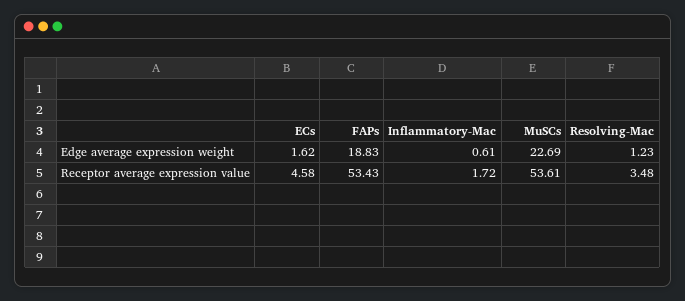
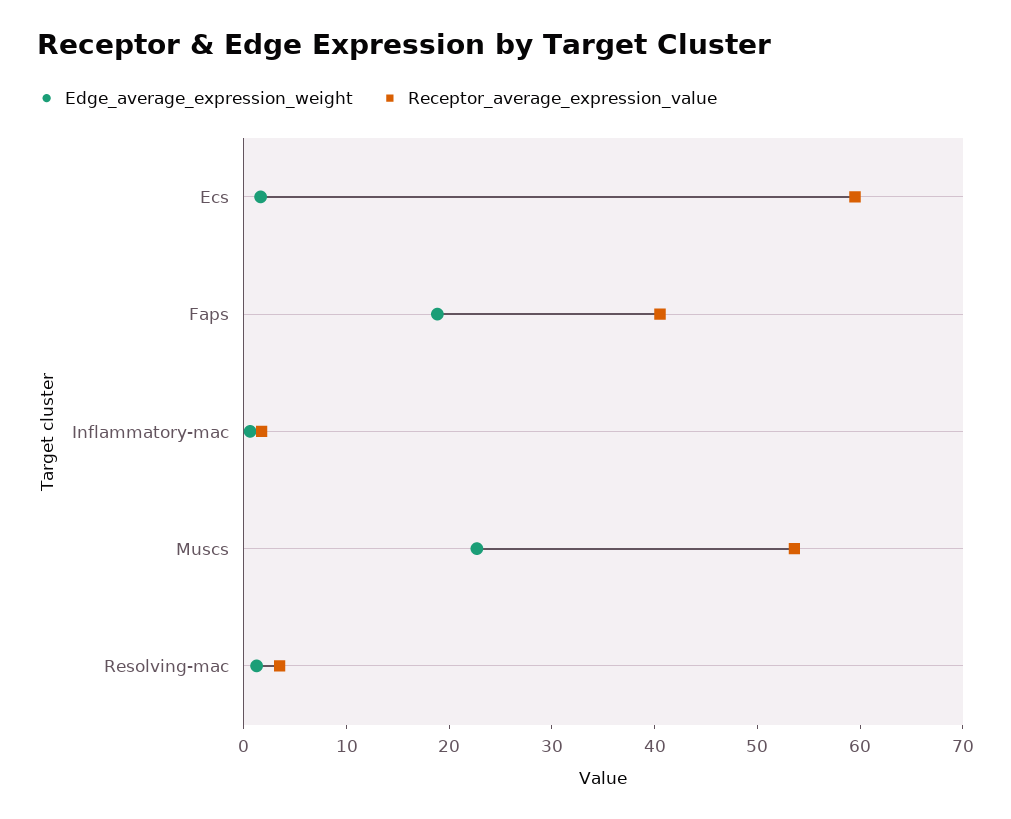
Receptor average expression value, ECs: 4.58 -> 60
Receptor average expression value, FAPs: 53.43 -> 40

